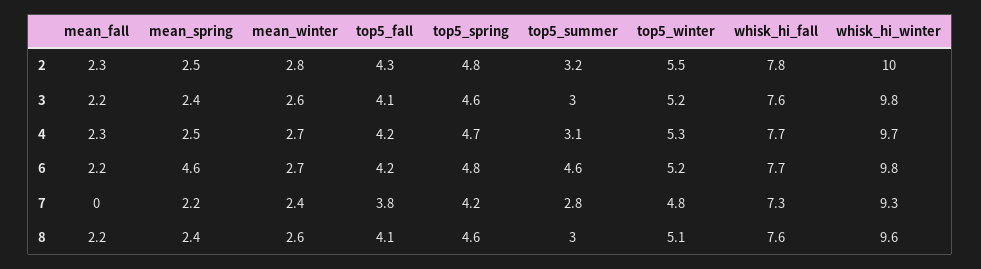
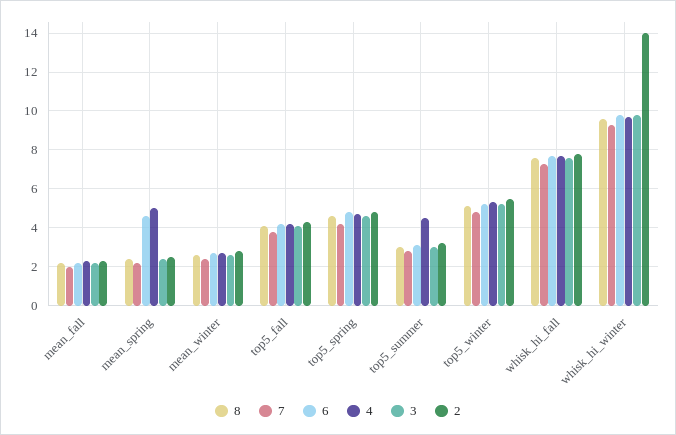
2, whisk_hi_winter: 10 -> 14
4, mean_spring: 2.5 -> 5
4, top5_summer: 3.1 -> 4.5
6, top5_summer: 4.6 -> 3
7, mean_fall: 0 -> 2

